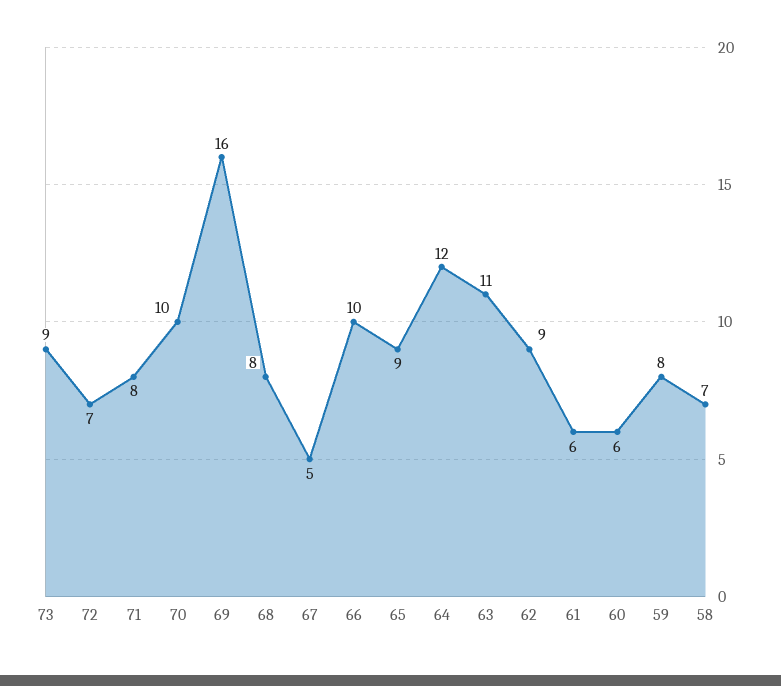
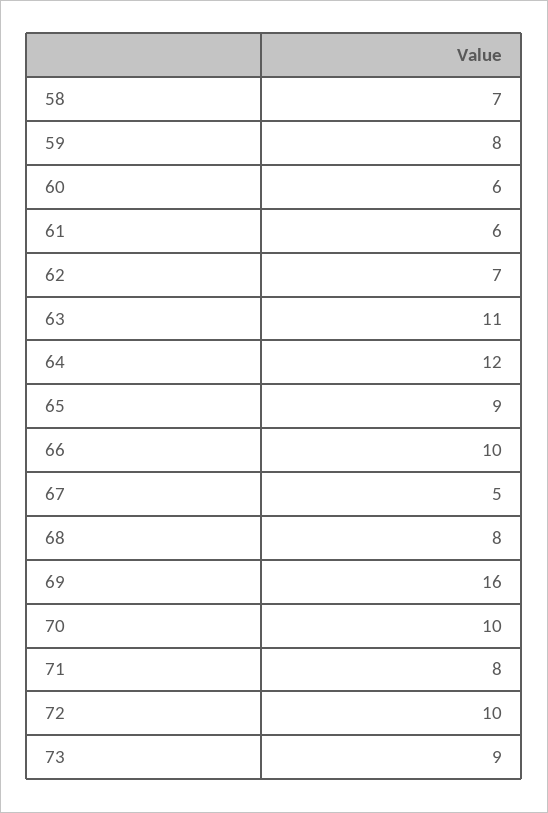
72: 7 -> 10
62: 9 -> 7

